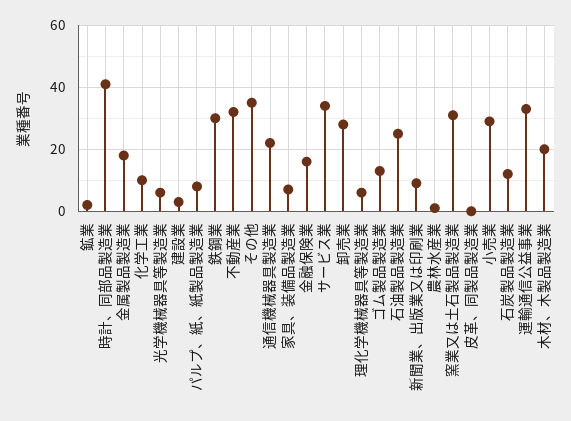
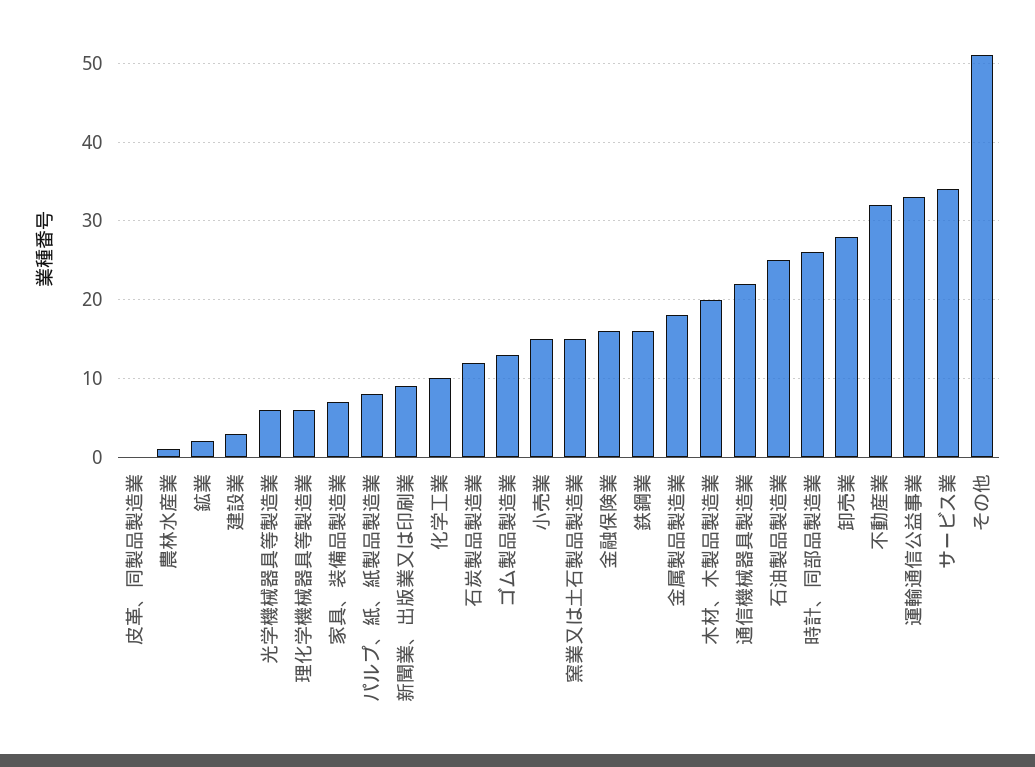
時計、同部品製造業: 40 -> 26
鉄鋼業: 30 -> 16
その他: 35 -> 51
窯業又は土石製品製造業: 30 -> 15
小売業: 30 -> 15

